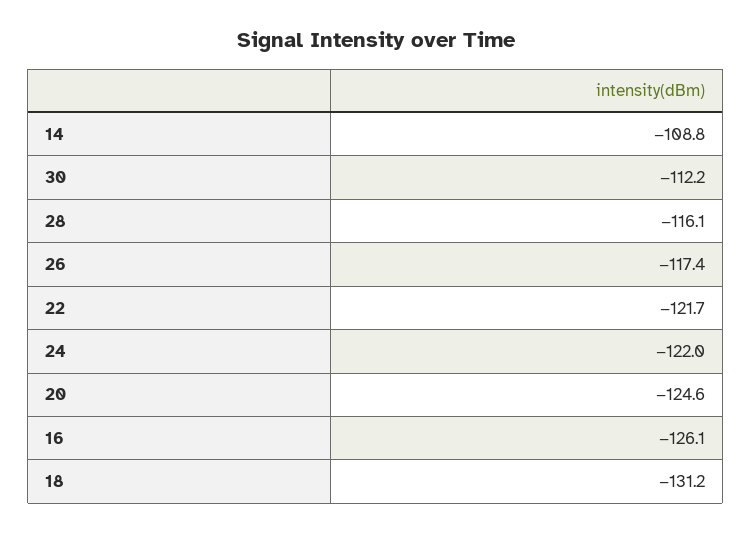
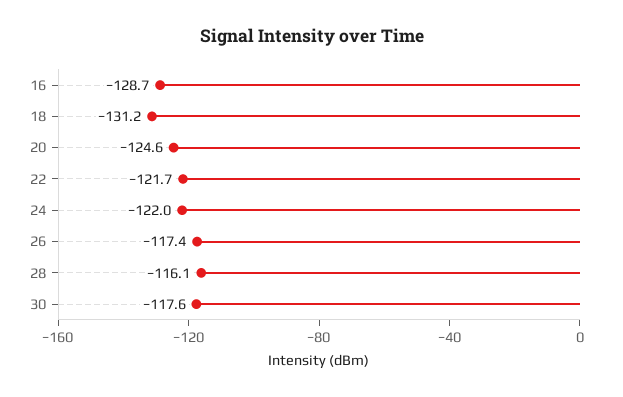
14: -108.8 -> none
30: -112.2 -> -117.6
16: -126.1 -> -128.7

